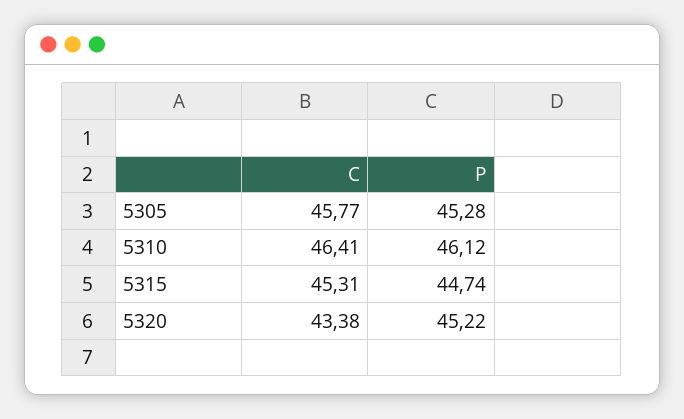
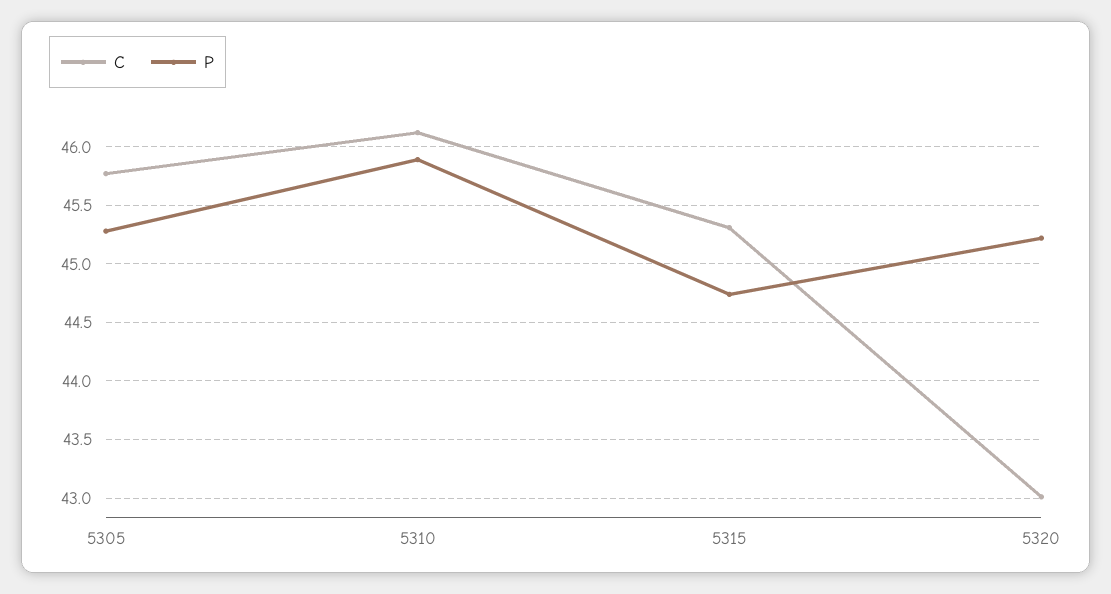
C, 5310: 46.41 -> 46.1
P, 5310: 46.12 -> 45.9
C, 5320: 43.38 -> 43

